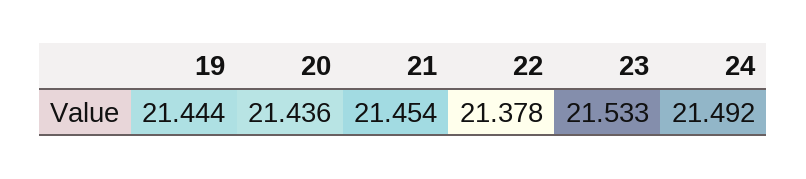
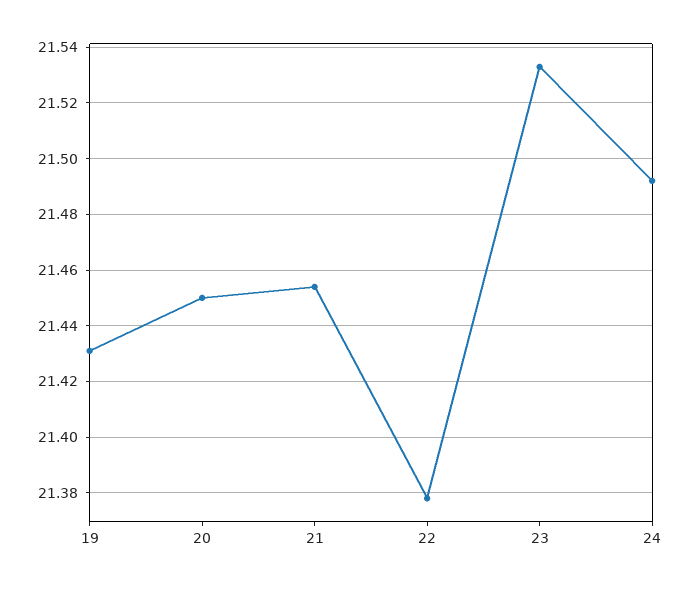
19: 21.444 -> 21.43
20: 21.436 -> 21.45

